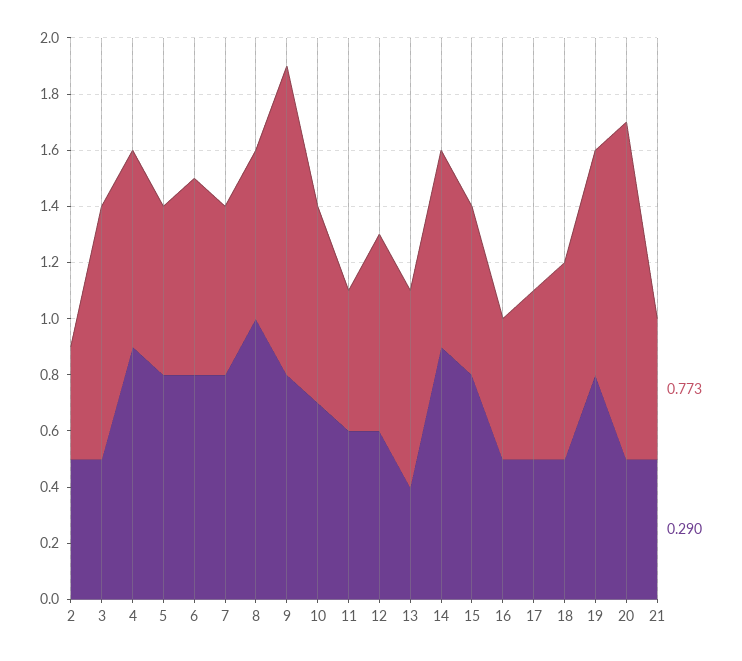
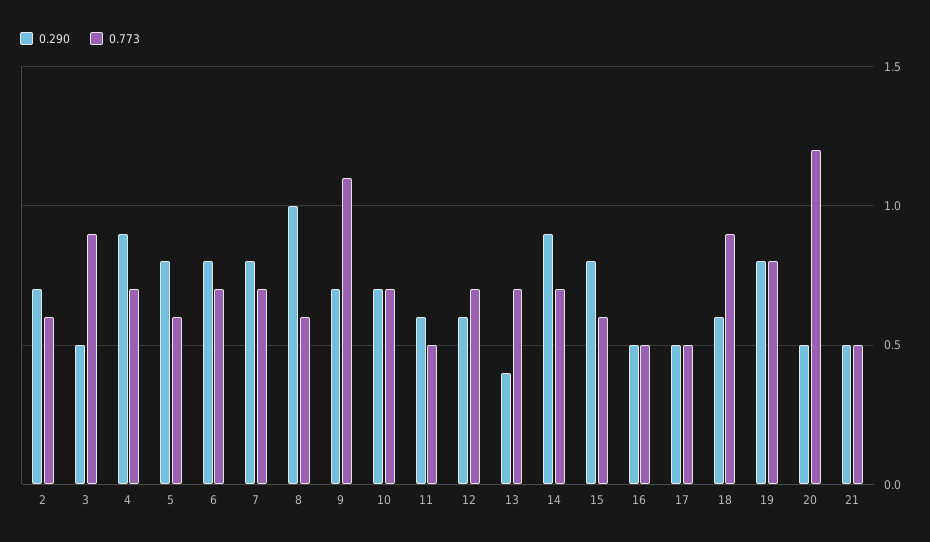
0.773, 2: 0.4 -> 0.6
0.290, 2: 0.5 -> 0.7
0.773, 7: 0.6 -> 0.7
0.290, 9: 0.8 -> 0.7
0.773, 17: 0.6 -> 0.5
0.773, 18: 0.7 -> 0.9
0.290, 18: 0.5 -> 0.6

